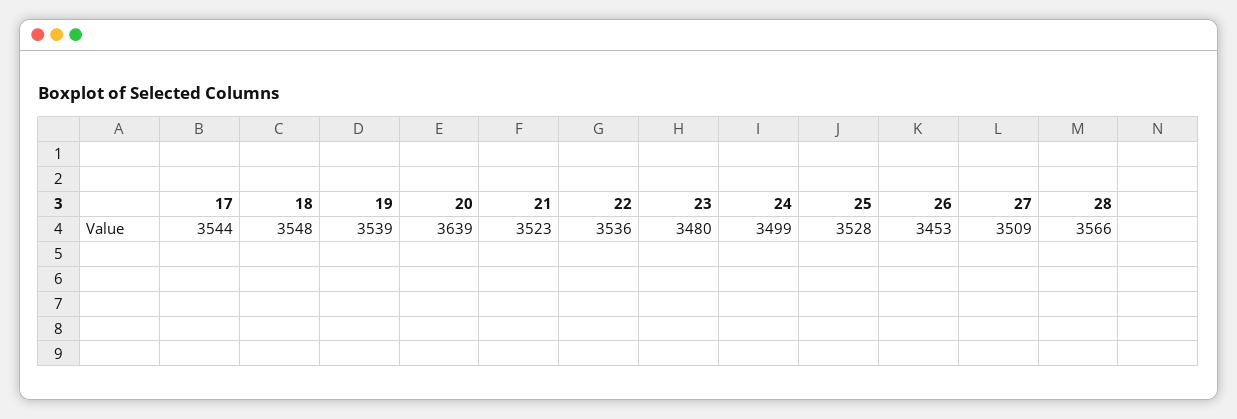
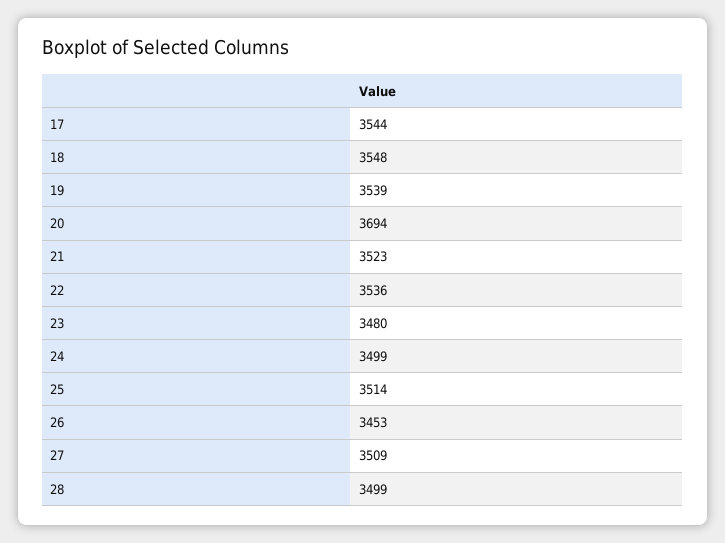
20: 3639 -> 3694
25: 3528 -> 3514
28: 3566 -> 3499

